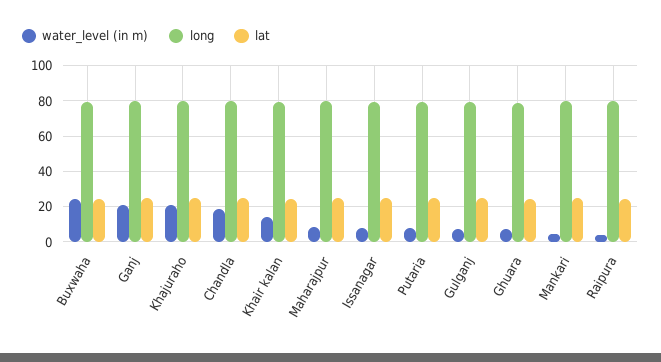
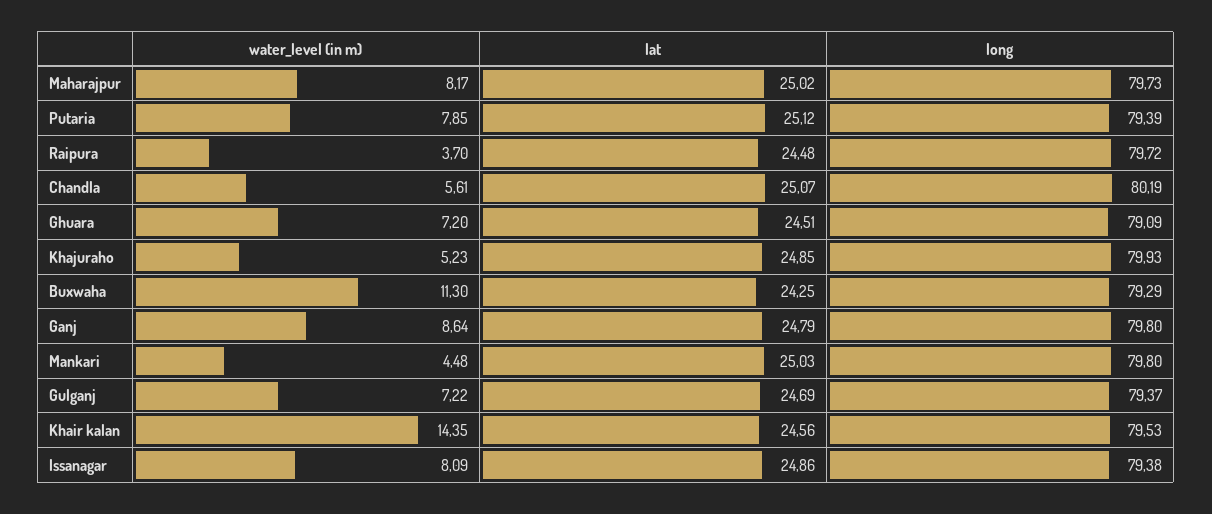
water_level (in m), Buxwaha: 25 -> 11.3
water_level (in m), Ganj: 20 -> 8.64
water_level (in m), Khajuraho: 20 -> 5.23
water_level (in m), Chandla: 20 -> 5.61

